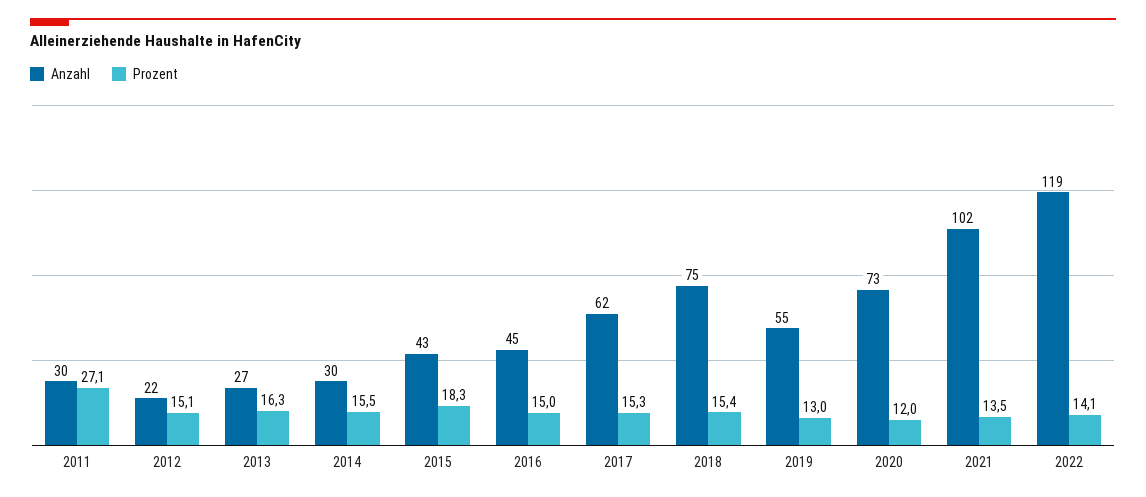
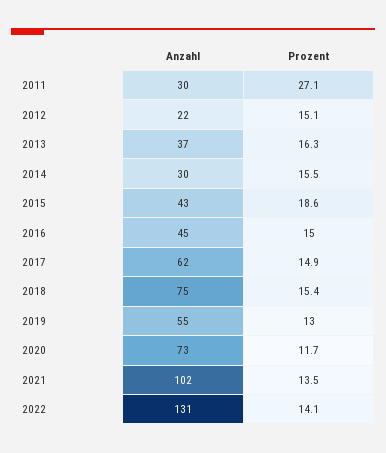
Anzahl, 2013: 27 -> 37
Prozent, 2015: 18.3 -> 18.6
Prozent, 2017: 15.3 -> 14.9
Prozent, 2020: 12 -> 11.7
Anzahl, 2022: 119 -> 131

